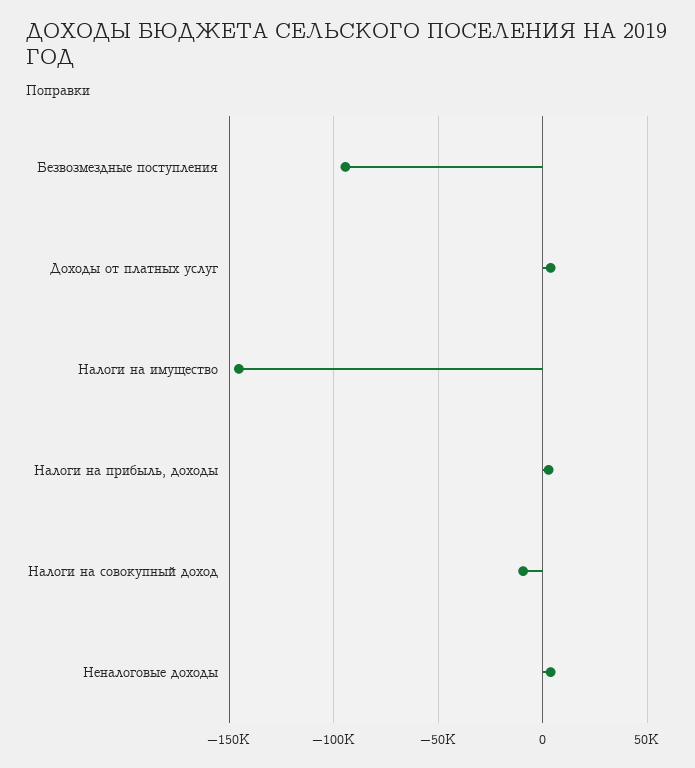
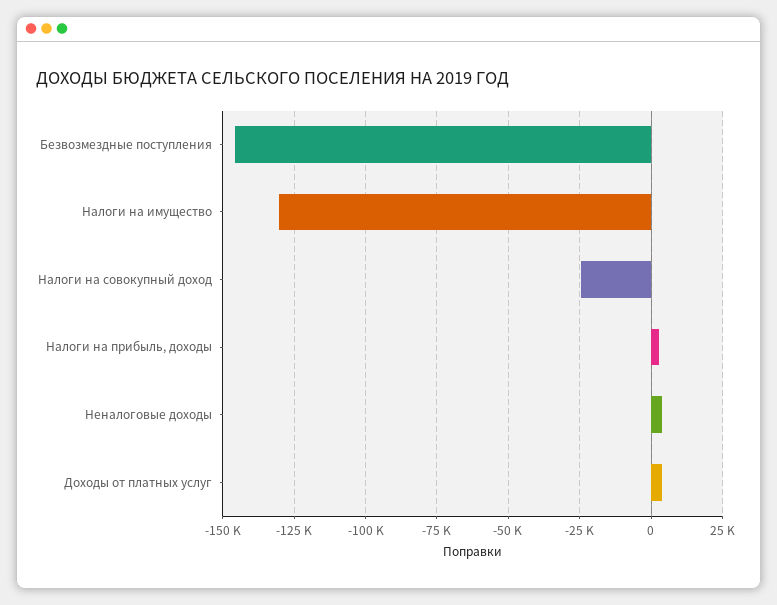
Безвозмездные поступления: -95000 -> -145000
Налоги на имущество: -145000 -> -130000
Налоги на совокупный доход: -10000 -> -25000

